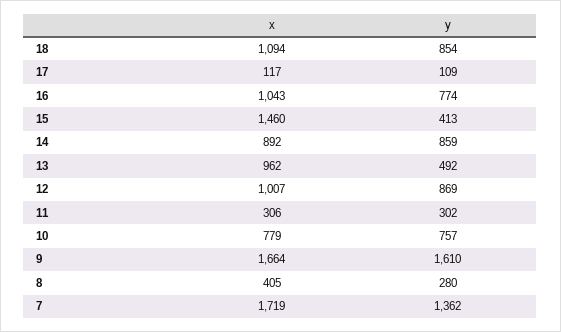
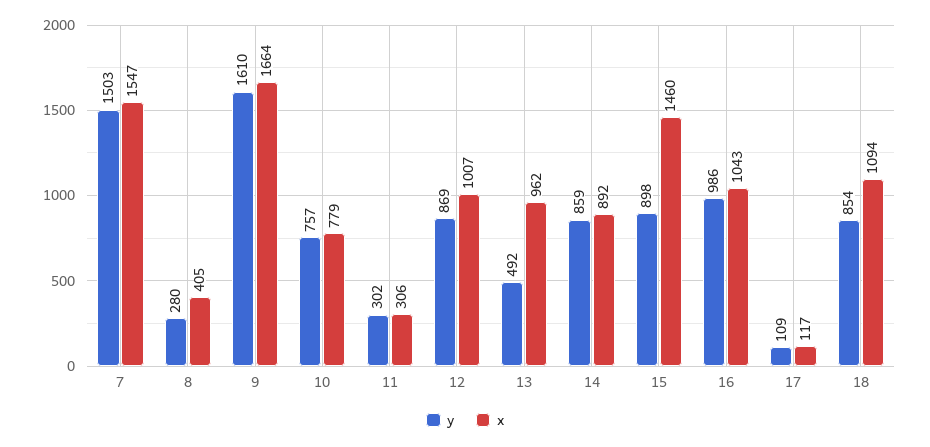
y, 16: 774 -> 986
y, 15: 413 -> 898
x, 7: 1719 -> 1547
y, 7: 1362 -> 1503

